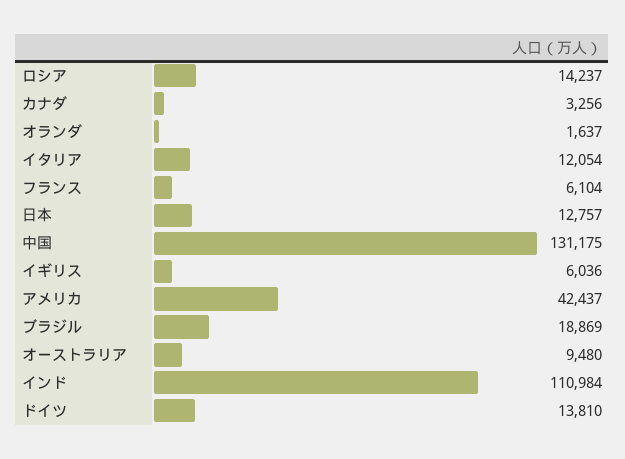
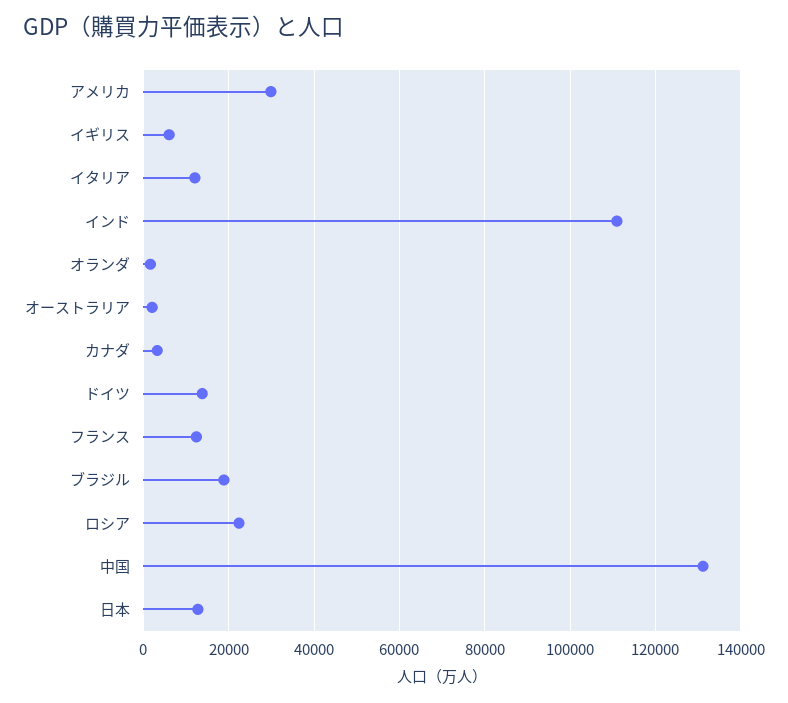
ロシア: 14237 -> 22000
フランス: 6104 -> 12000
アメリカ: 42437 -> 30000
オーストラリア: 9480 -> 2000

